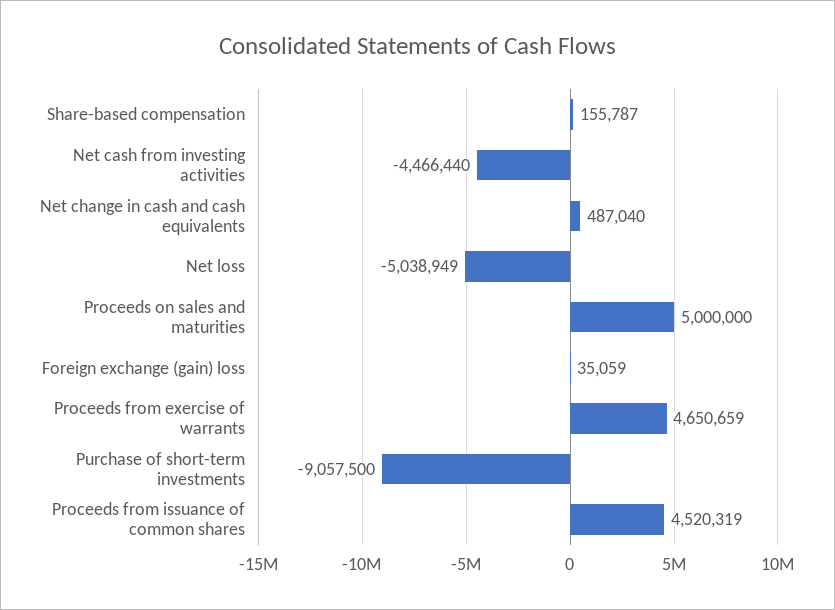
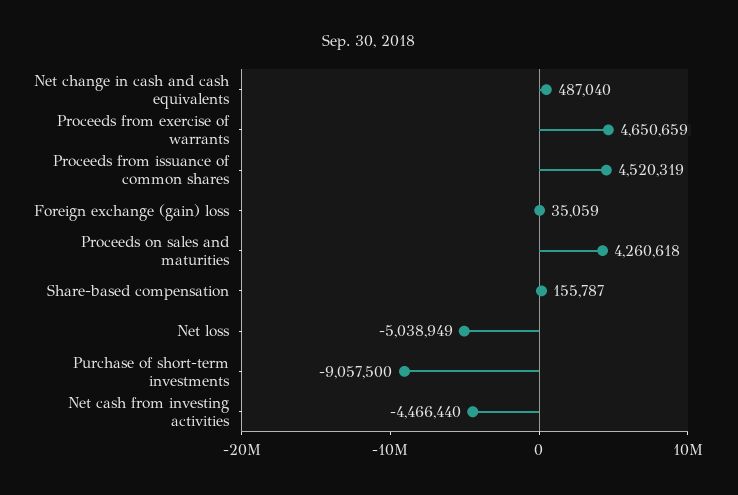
Proceeds on sales and maturities: 5000000 -> 4260618

